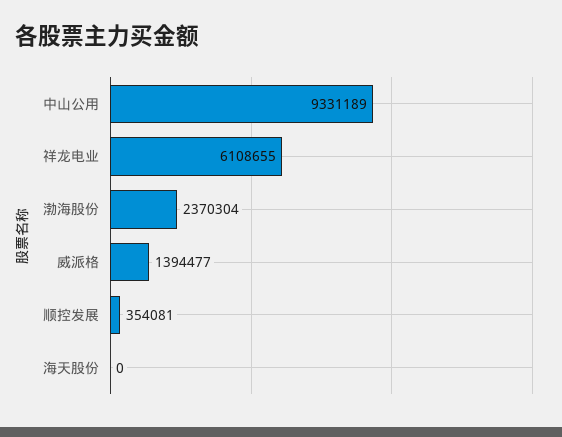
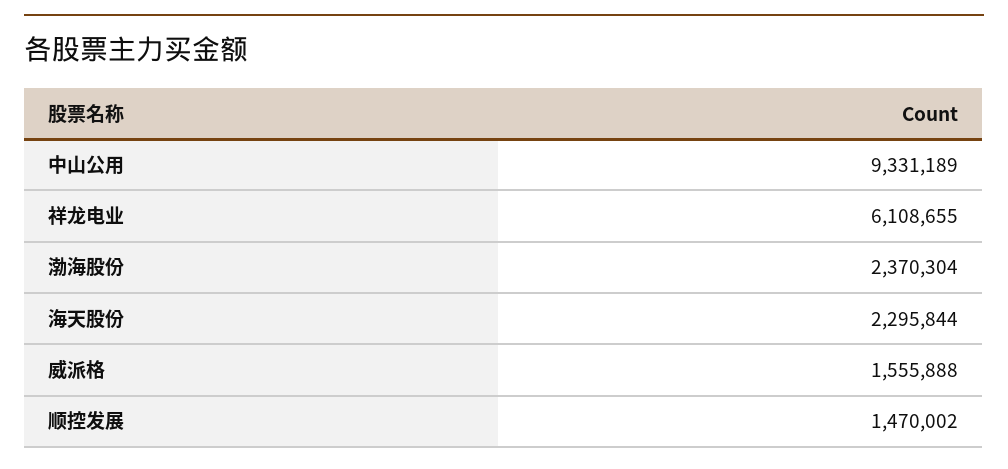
威派格: 1394477 -> 1555888
顺控发展: 354081 -> 1470002
海天股份: 0 -> 2295844

